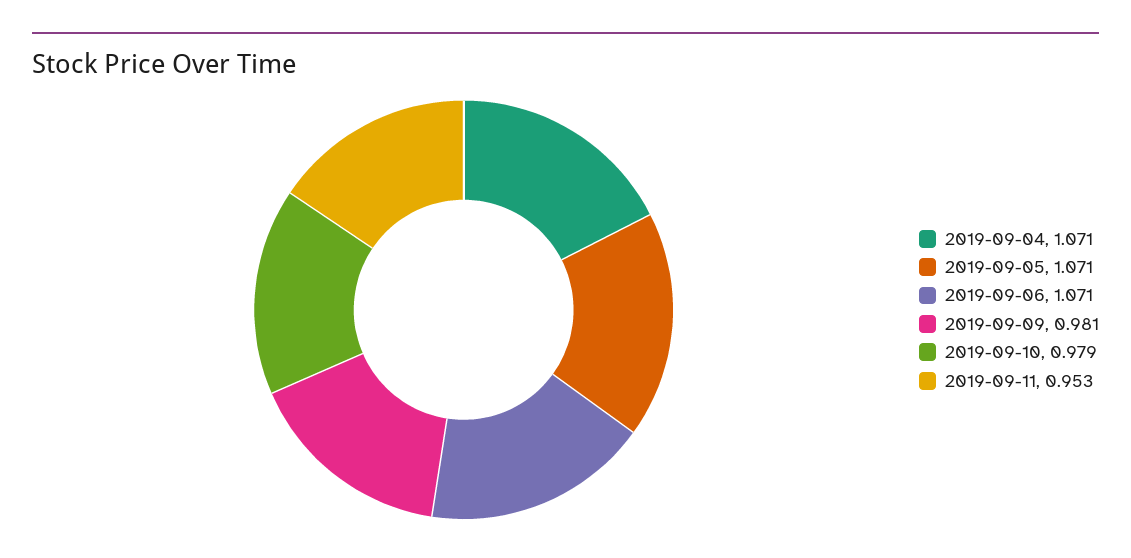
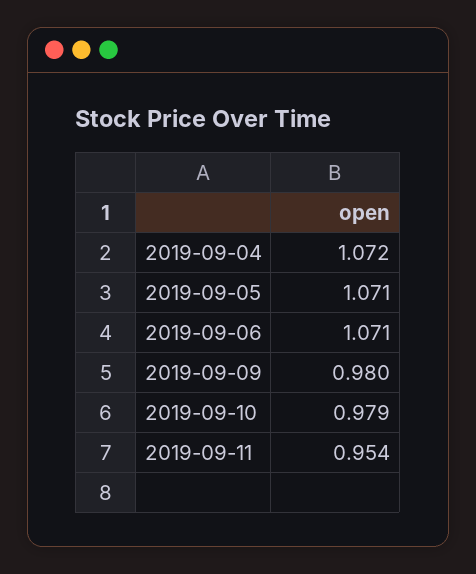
2019-09-04: 1.071 -> 1.072
2019-09-09: 0.981 -> 0.98
2019-09-11: 0.953 -> 0.954

